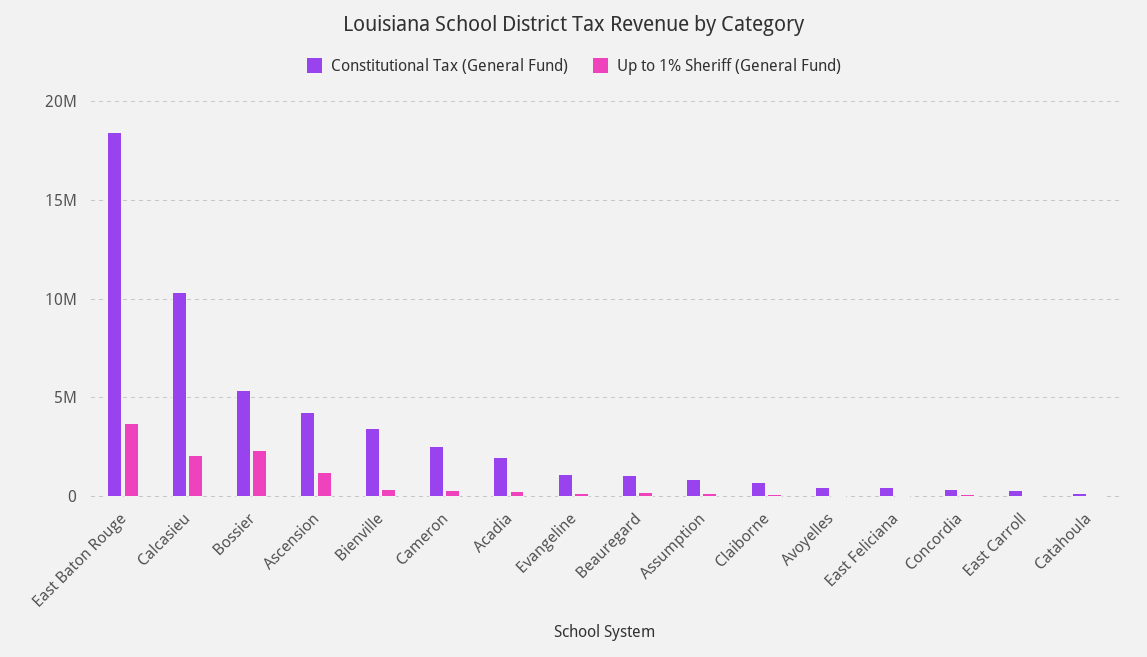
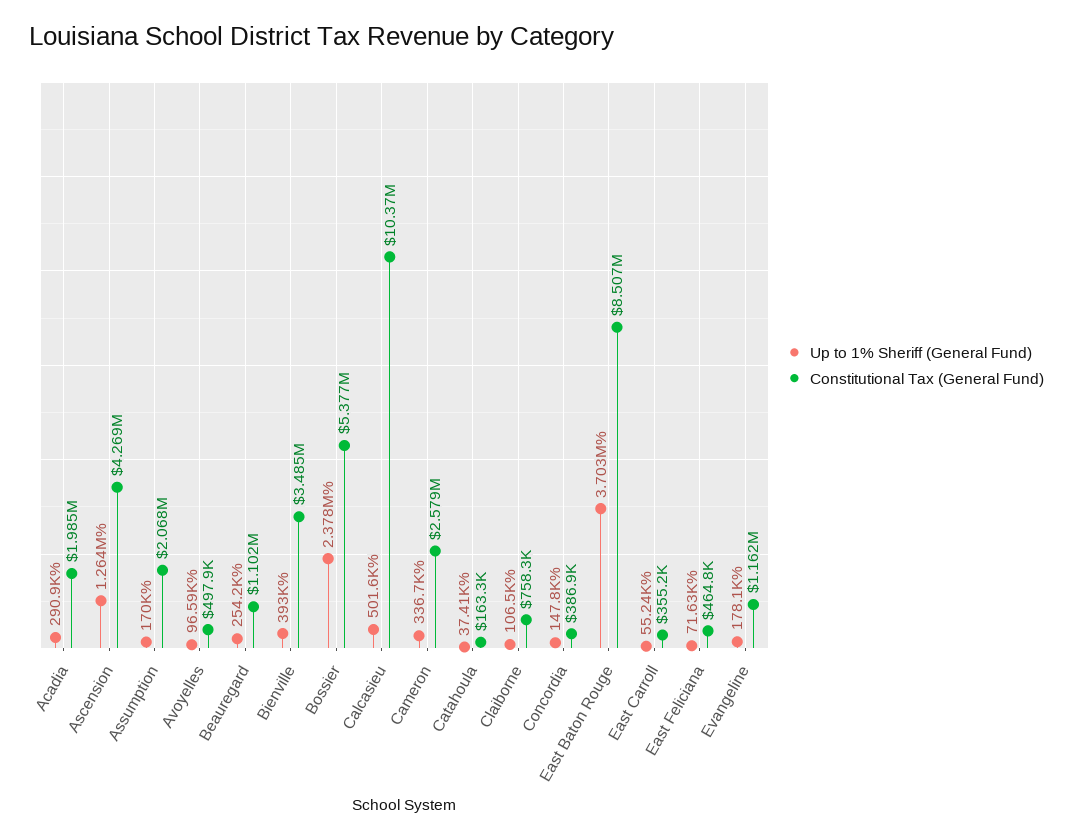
Constitutional Tax (General Fund), East Baton Rouge: 18500000 -> 8507000
Up to 1% Sheriff (General Fund), Calcasieu: 2000000 -> 501600
Constitutional Tax (General Fund), Assumption: 1000000 -> 2068000

